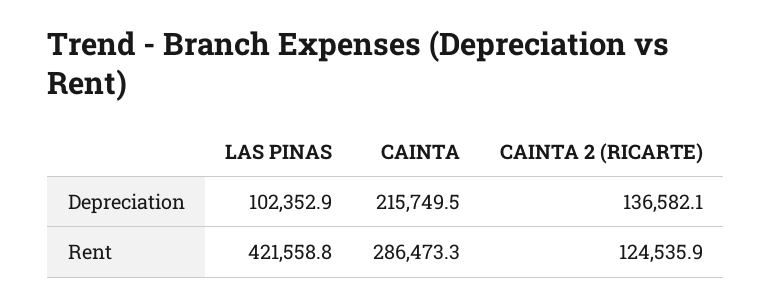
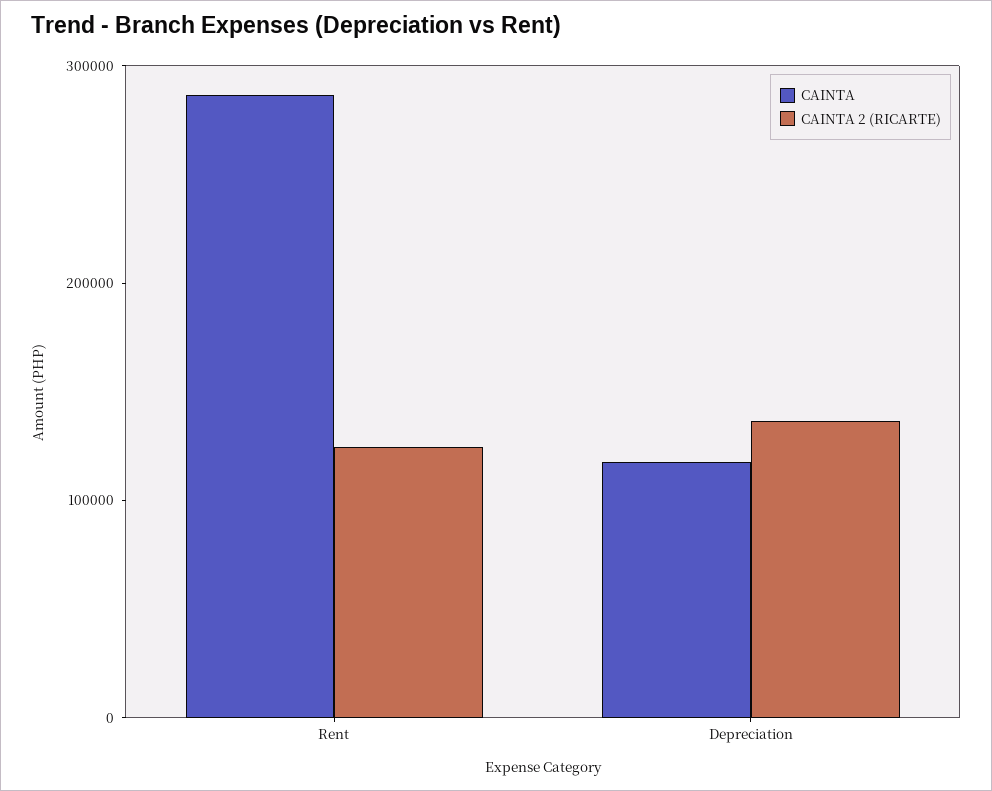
LAS PINAS, Depreciation: 102352.9 -> none
CAINTA, Depreciation: 215749.5 -> 120000
LAS PINAS, Rent: 421558.8 -> none

